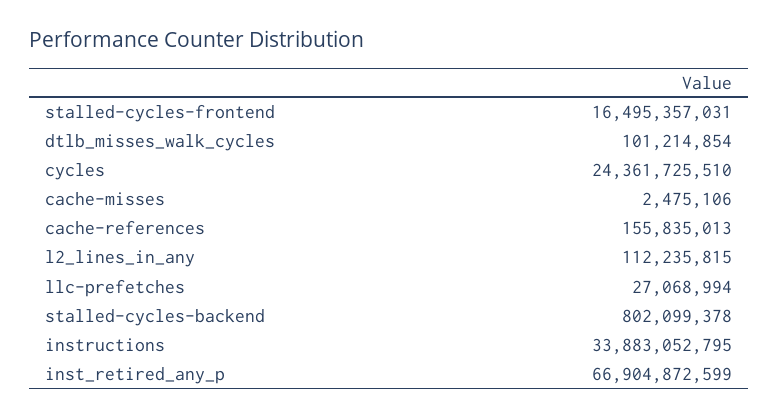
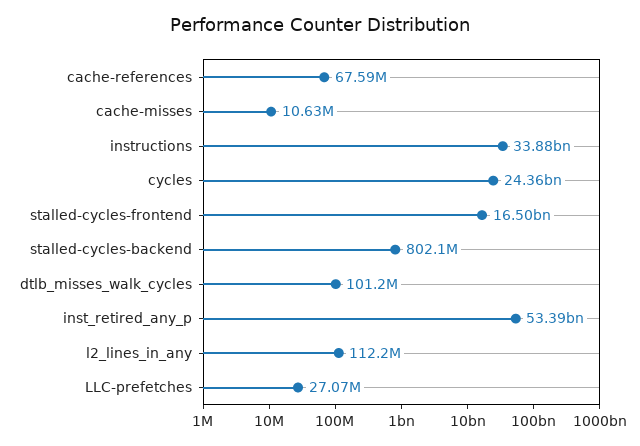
cache-misses: 2475106 -> 10630000
cache-references: 155835013 -> 67590000
inst_retired_any_p: 66904872599 -> 53390000000

